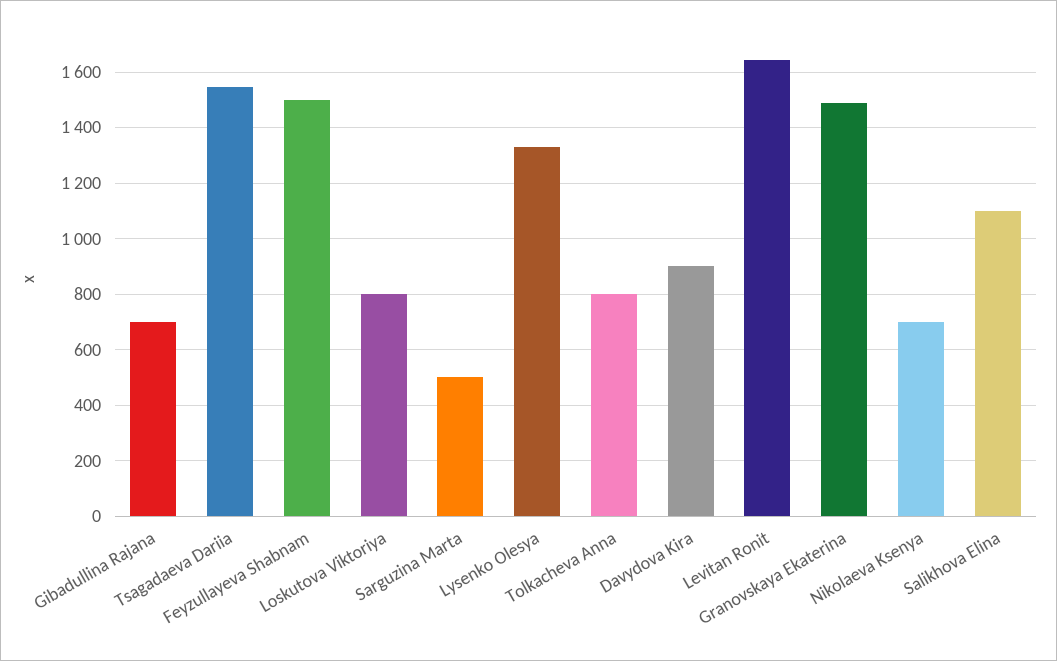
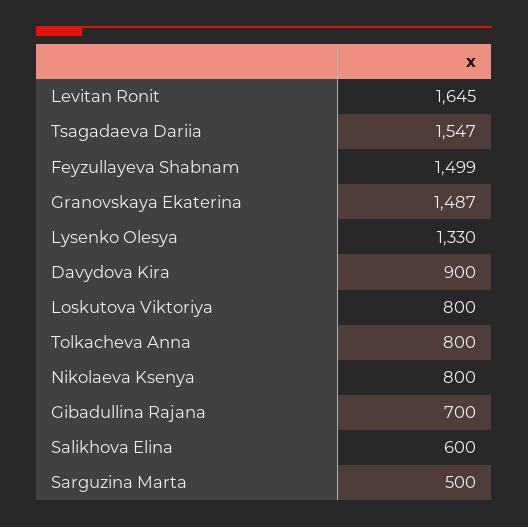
Nikolaeva Ksenya: 700 -> 800
Salikhova Elina: 1100 -> 600

